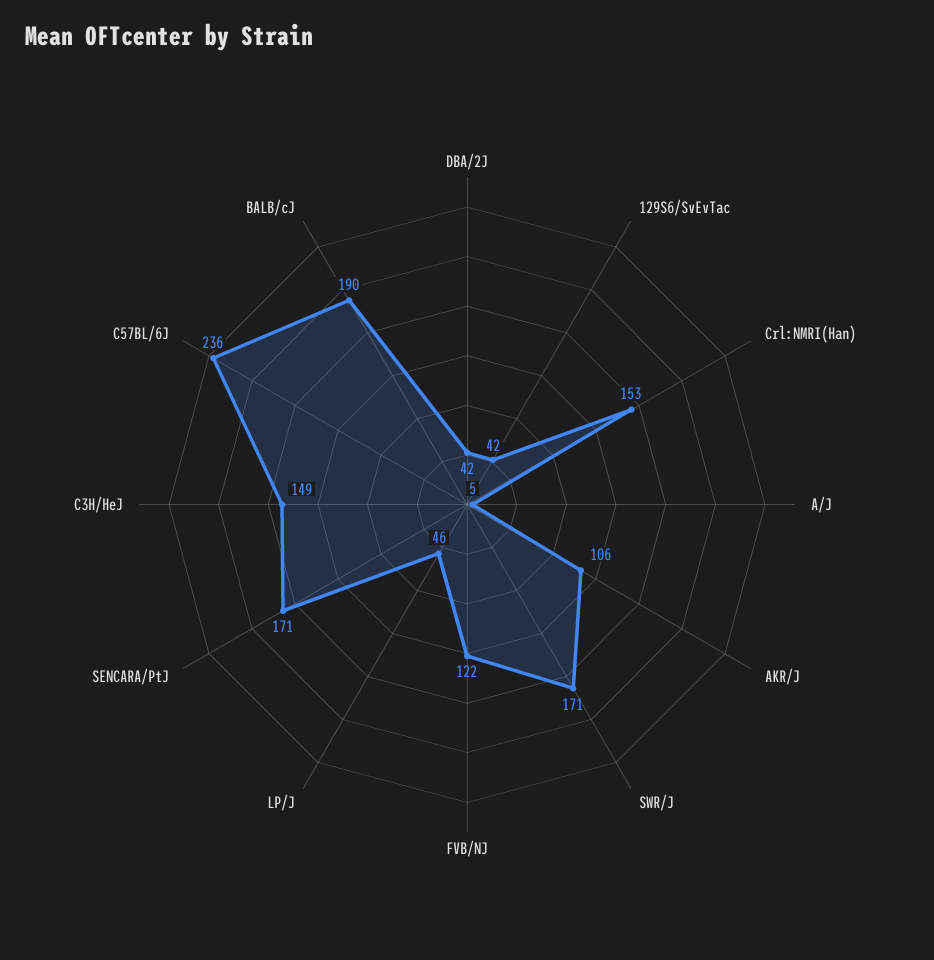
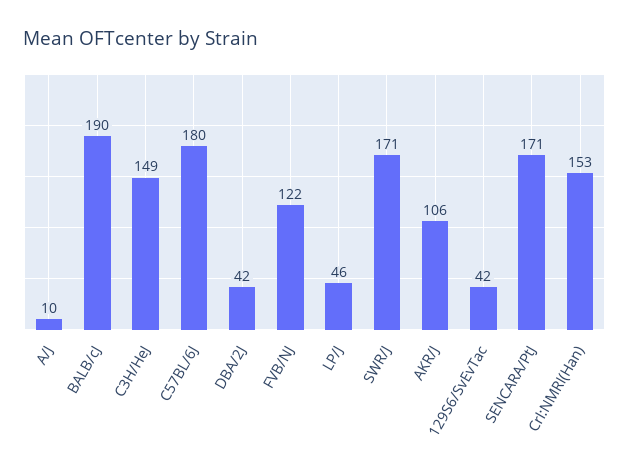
A/J: 5 -> 10
C57BL/6J: 236 -> 180

